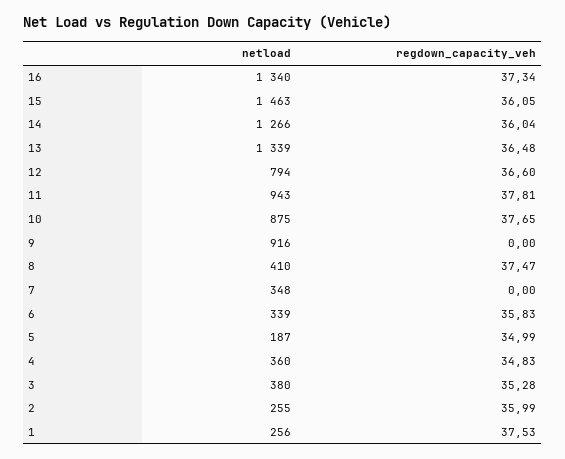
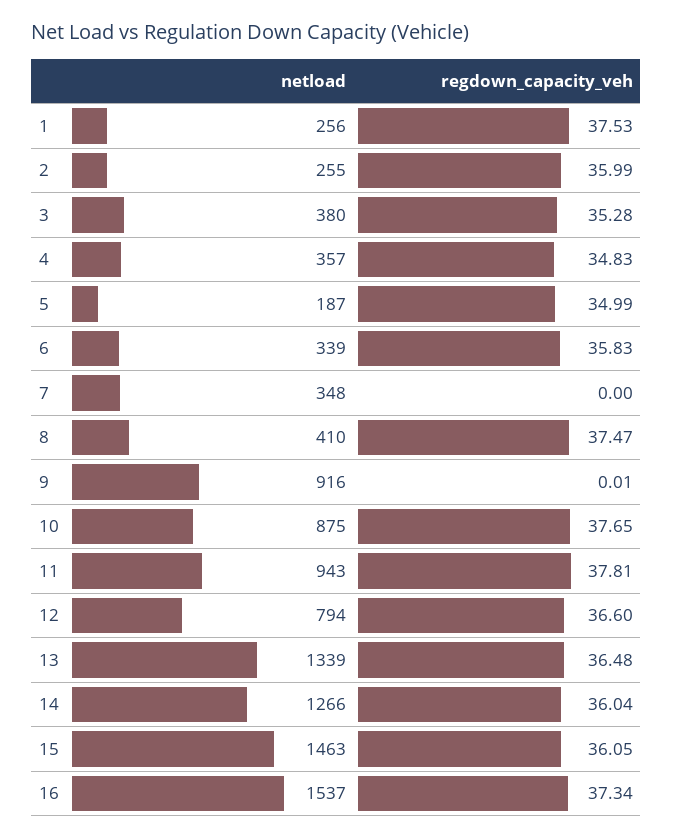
netload, 16: 1340 -> 1537
regdown_capacity_veh, 9: 0 -> 0.01
netload, 4: 360 -> 357

